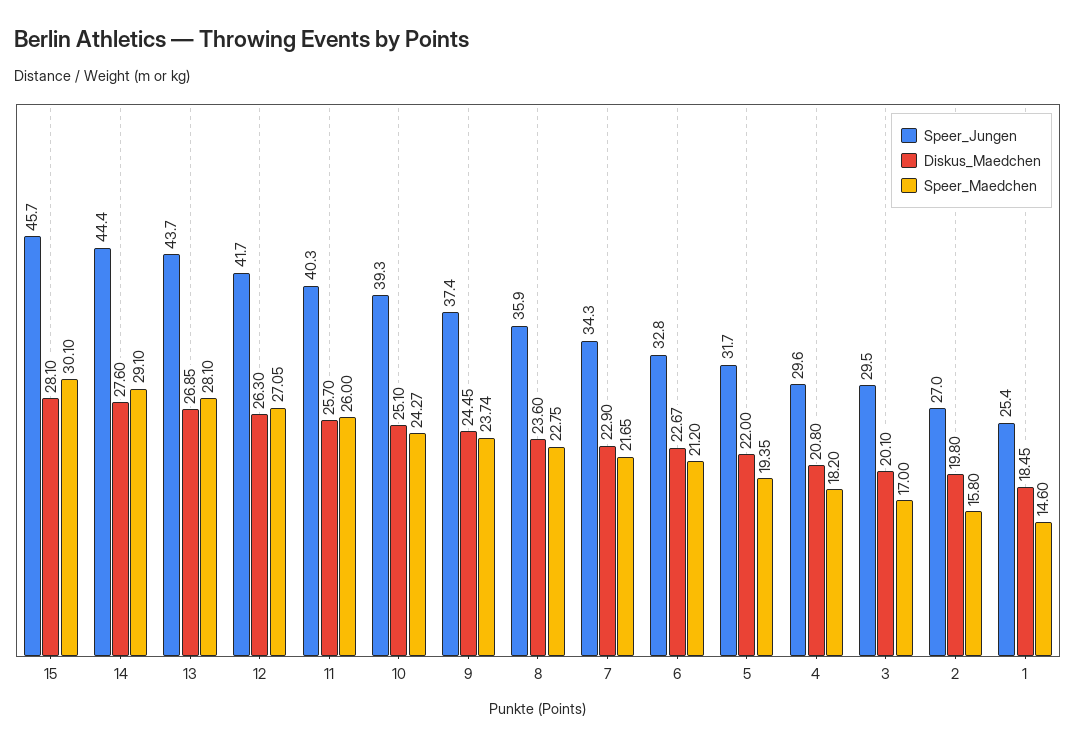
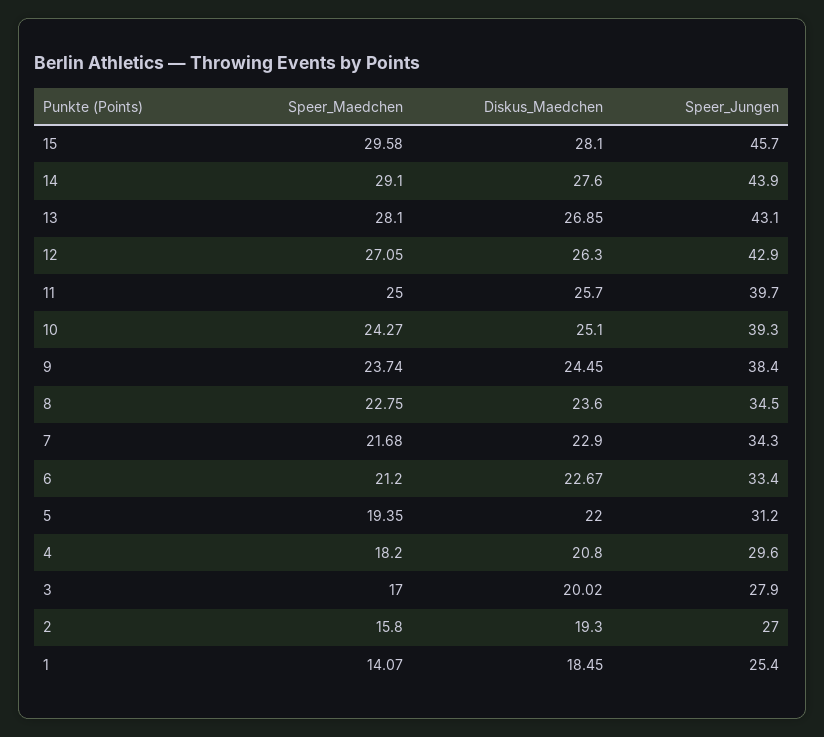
Speer_Maedchen, 15: 30.1 -> 29.58
Speer_Jungen, 14: 44.4 -> 43.9
Speer_Jungen, 13: 43.7 -> 43.1
Speer_Jungen, 12: 41.7 -> 42.9
Speer_Jungen, 11: 40.3 -> 39.7
Speer_Maedchen, 11: 26 -> 25
Speer_Jungen, 9: 37.4 -> 38.4
Speer_Jungen, 8: 35.9 -> 34.5
Speer_Maedchen, 7: 21.65 -> 21.68
Speer_Jungen, 6: 32.8 -> 33.4
Speer_Jungen, 5: 31.7 -> 31.2
Speer_Jungen, 3: 29.5 -> 27.9
Diskus_Maedchen, 3: 20.1 -> 20.02
Diskus_Maedchen, 2: 19.8 -> 19.3
Speer_Maedchen, 1: 14.6 -> 14.07

